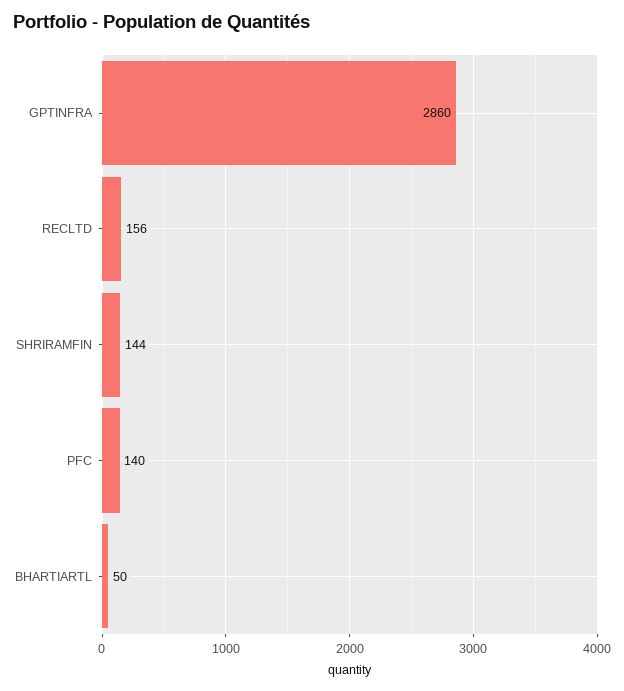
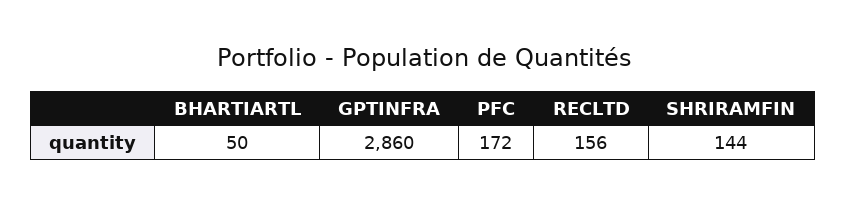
PFC: 140 -> 172

